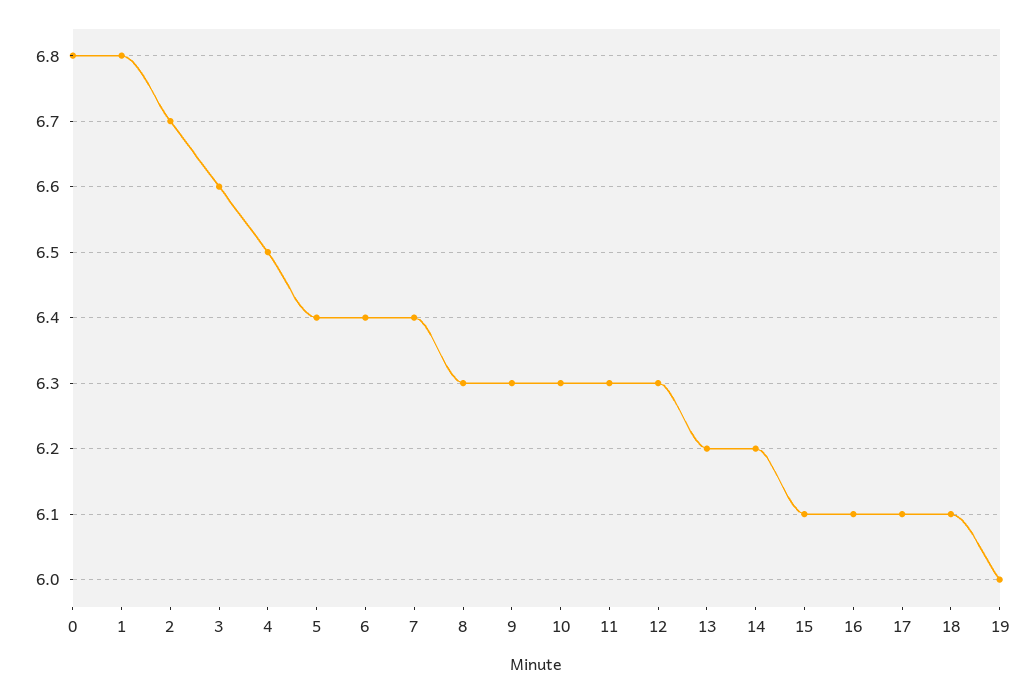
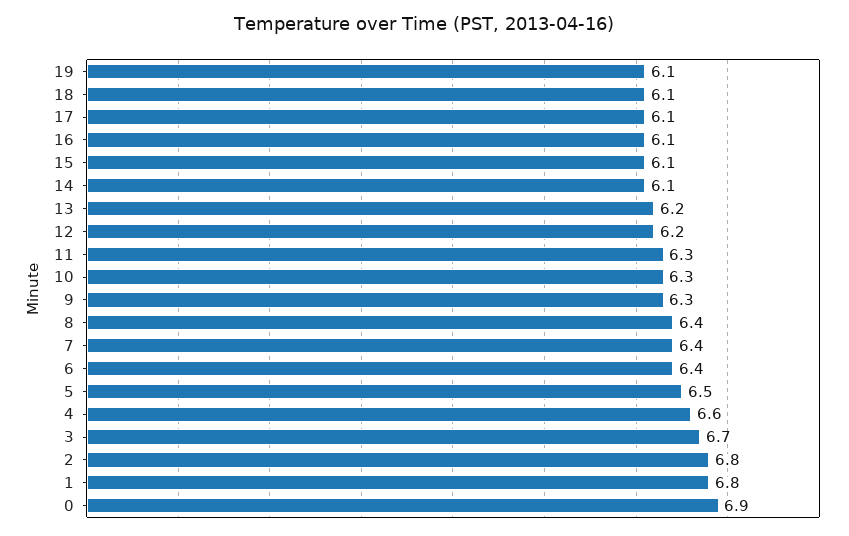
0: 6.8 -> 6.9
2: 6.7 -> 6.8
3: 6.6 -> 6.7
4: 6.5 -> 6.6
5: 6.4 -> 6.5
8: 6.3 -> 6.4
12: 6.3 -> 6.2
14: 6.2 -> 6.1
19: 6 -> 6.1

